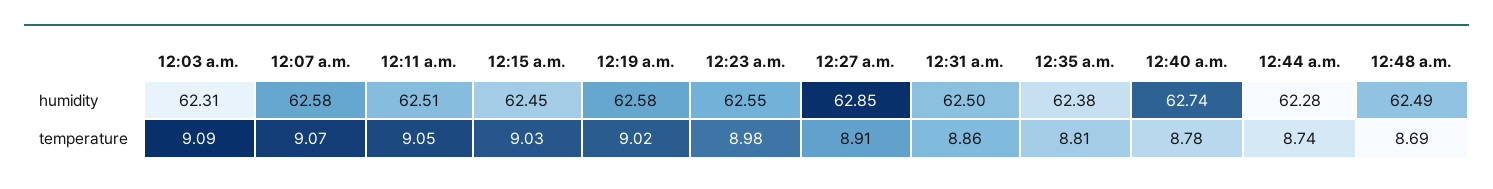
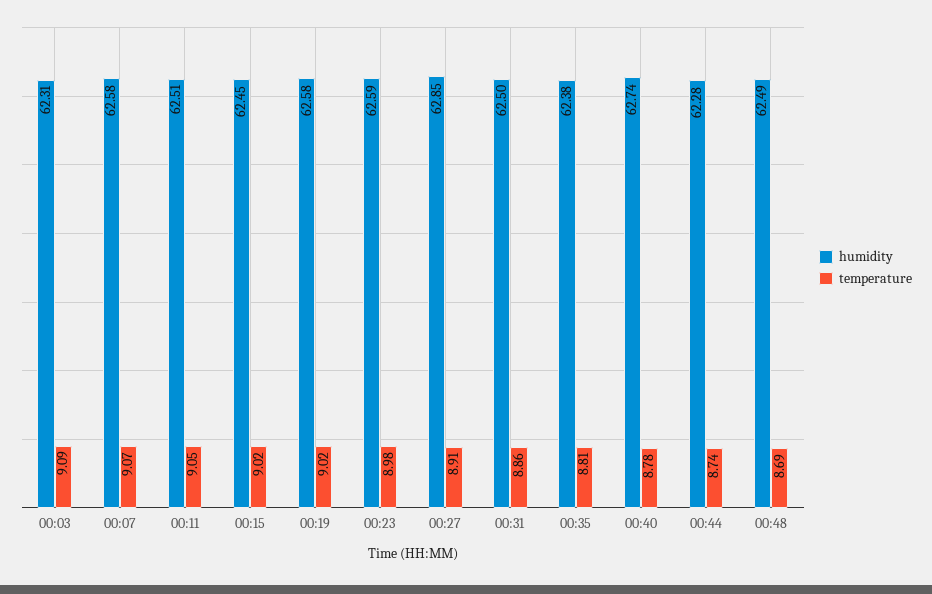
humidity, 12:23 a.m.: 62.55 -> 62.59
temperature, 12:15 a.m.: 9.03 -> 9.02

